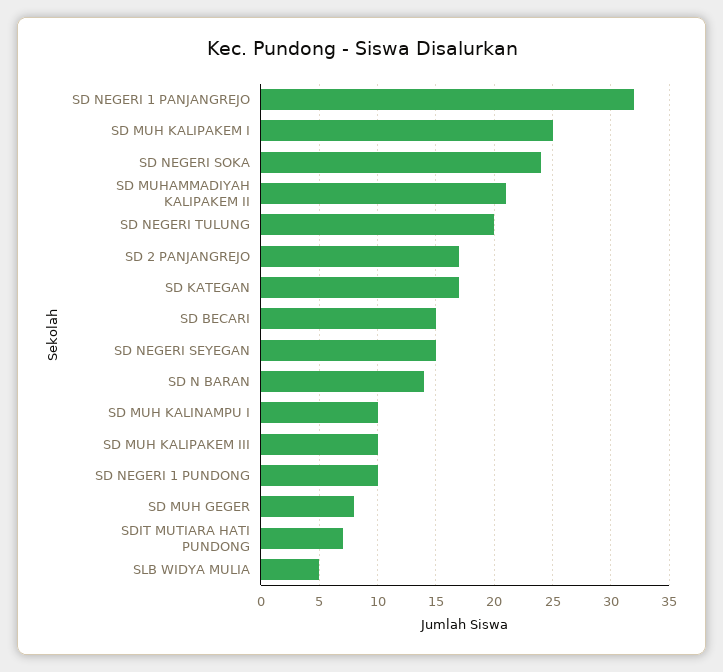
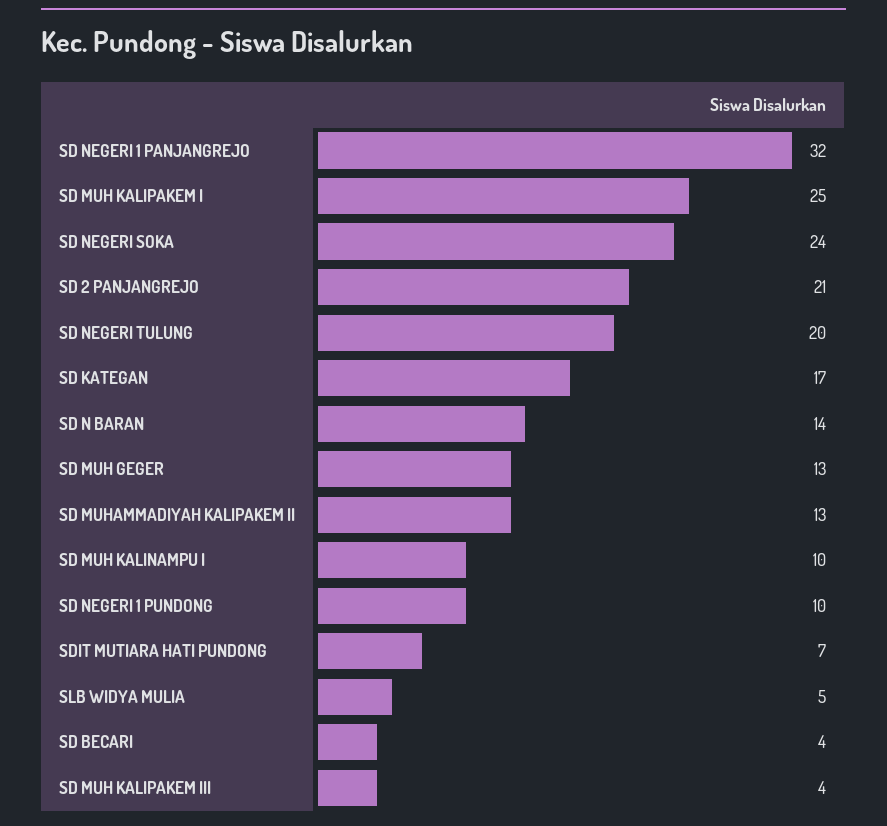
SD MUHAMMADIYAH KALIPAKEM II: 21 -> 13
SD 2 PANJANGREJO: 17 -> 21
SD BECARI: 15 -> 4
SD NEGERI SEYEGAN: 15 -> none
SD MUH KALIPAKEM III: 10 -> 4
SD MUH GEGER: 8 -> 13

